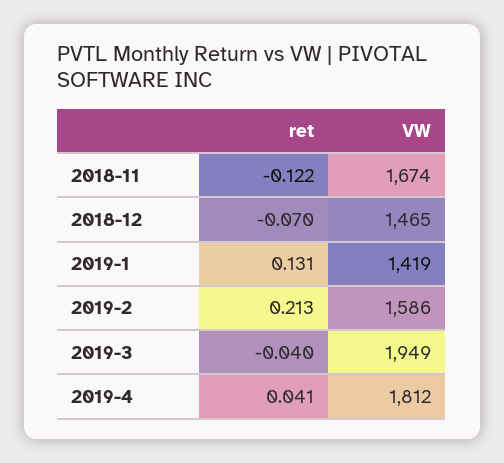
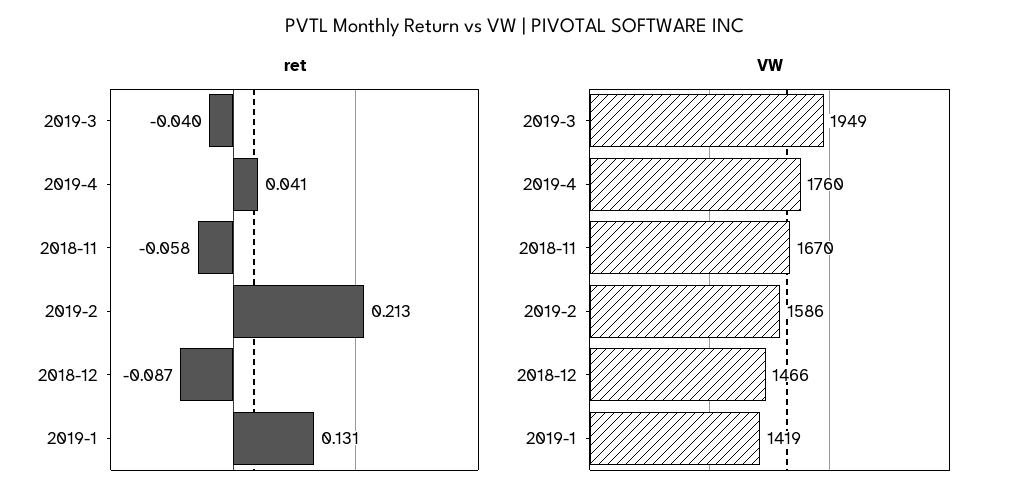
ret, 2018-11: -0.122 -> -0.058
VW, 2018-11: 1674 -> 1670
ret, 2018-12: -0.07 -> -0.087
VW, 2018-12: 1465 -> 1466
VW, 2019-4: 1812 -> 1760

